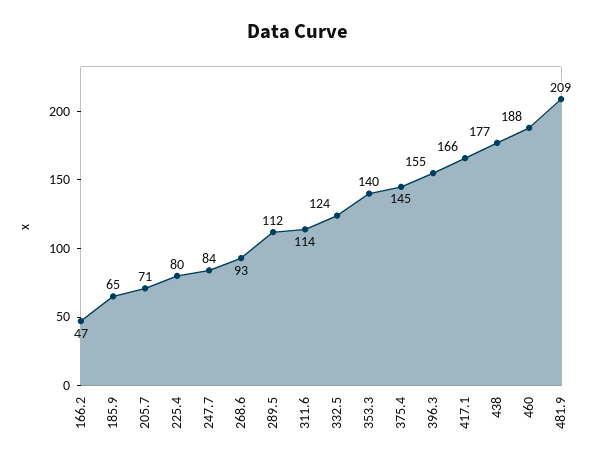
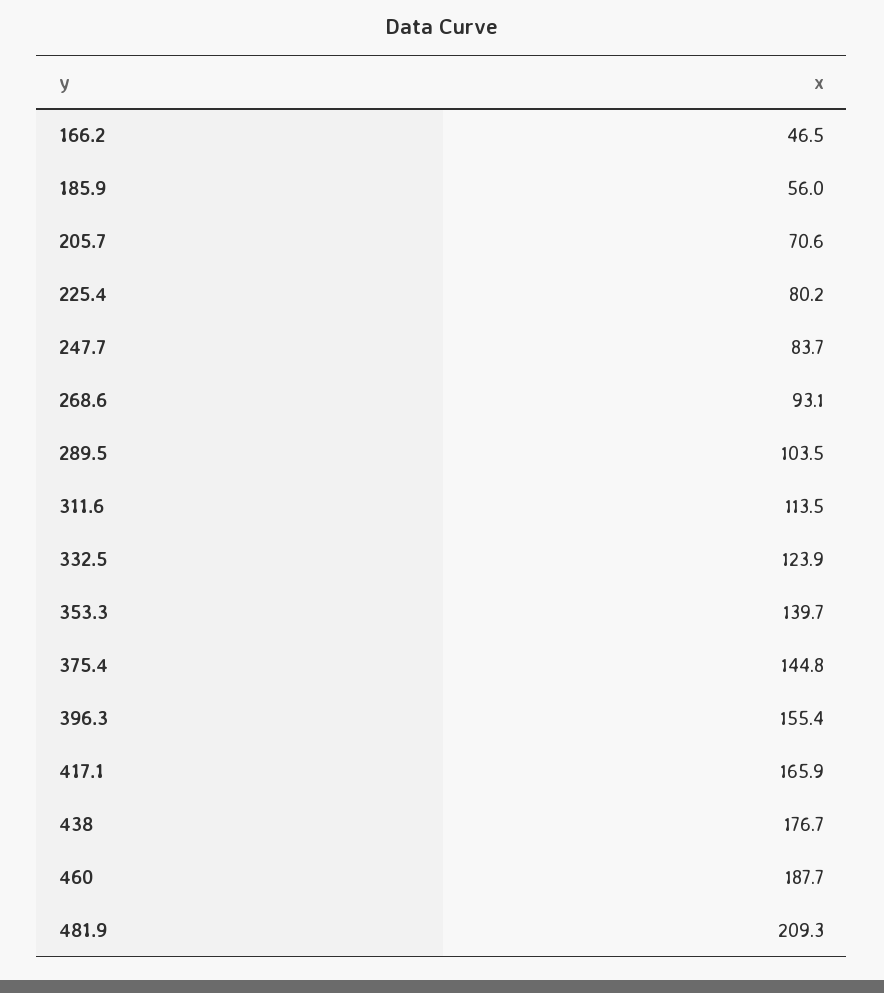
185.9: 65 -> 56
289.5: 112 -> 103.5

